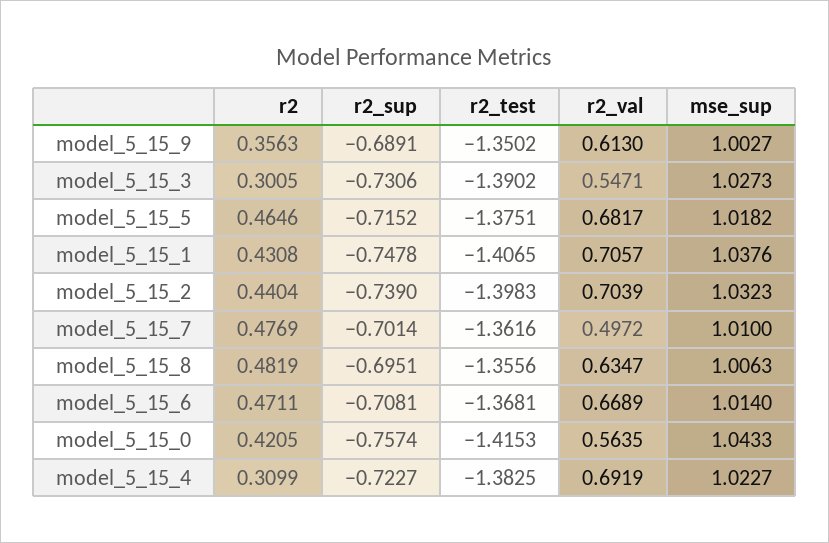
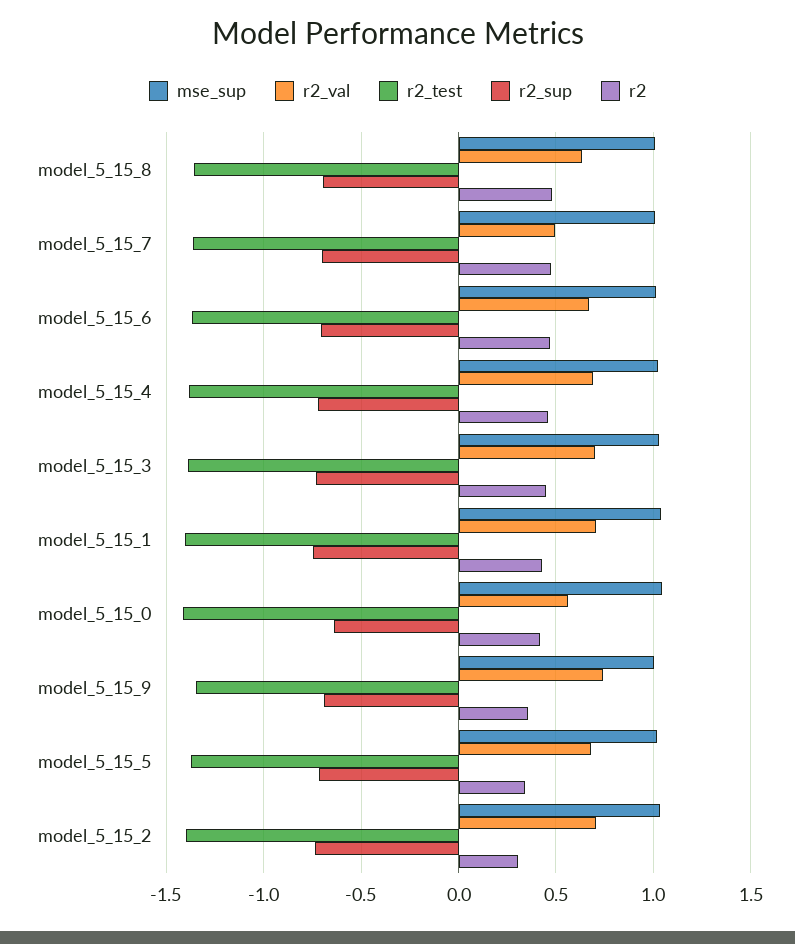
r2_val, model_5_15_9: 0.613 -> 0.75
r2, model_5_15_3: 0.3005 -> 0.45
r2_val, model_5_15_3: 0.5471 -> 0.7
r2, model_5_15_5: 0.4646 -> 0.35
r2, model_5_15_2: 0.4404 -> 0.3
r2_sup, model_5_15_0: -0.7574 -> -0.65
r2, model_5_15_4: 0.3099 -> 0.45

